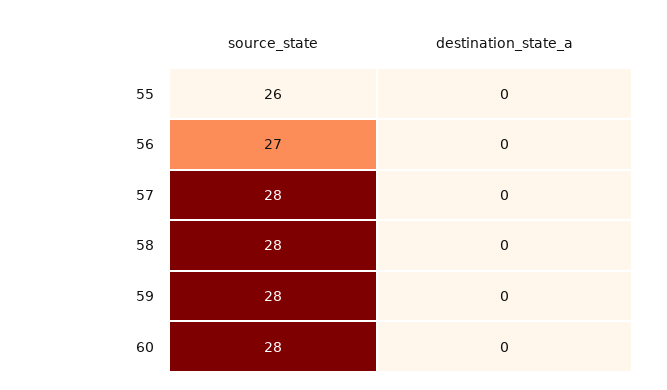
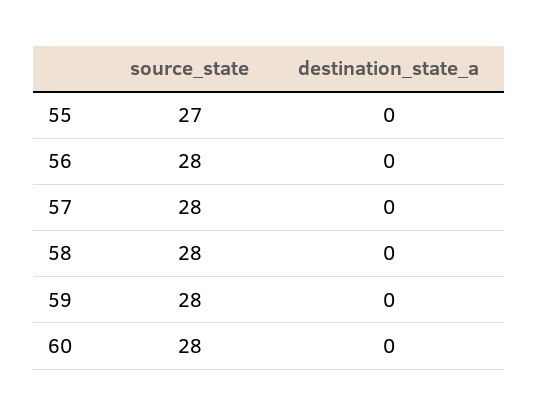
source_state, 55: 26 -> 27
source_state, 56: 27 -> 28

